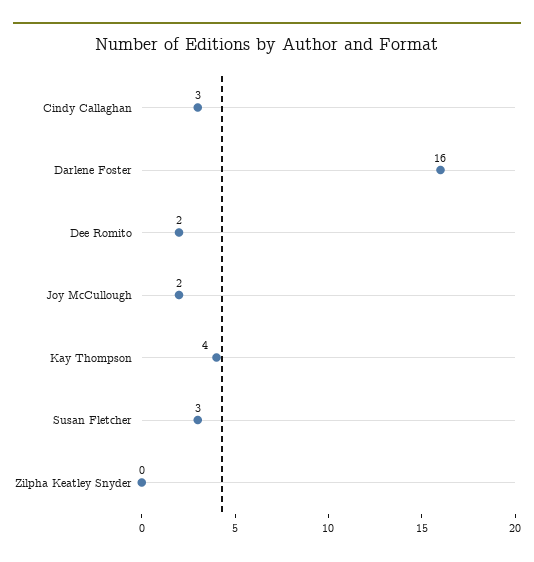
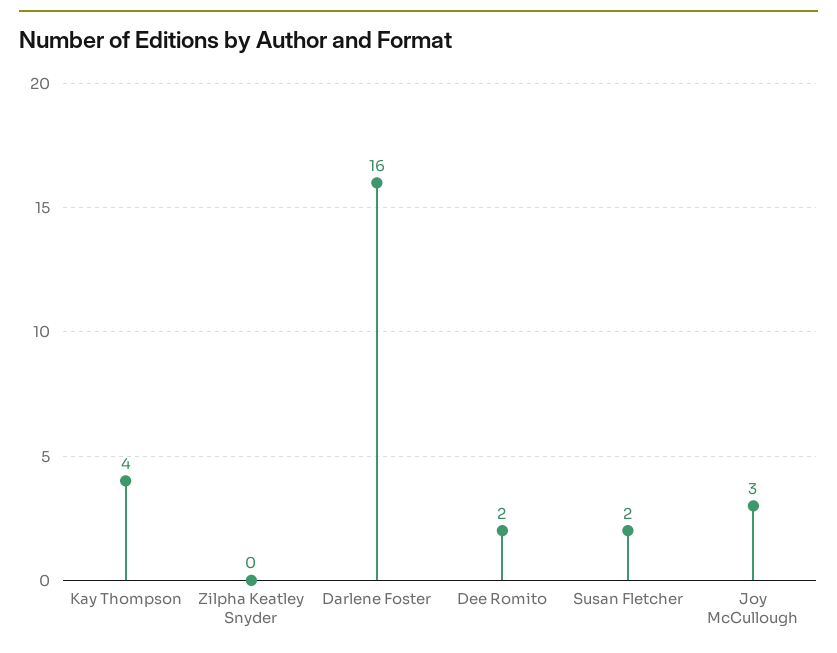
Cindy Callaghan: 3 -> none
Joy McCullough: 2 -> 3
Susan Fletcher: 3 -> 2

